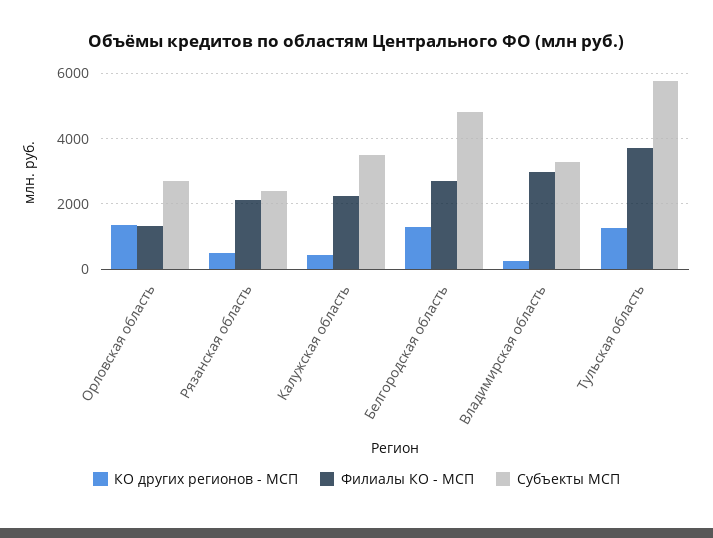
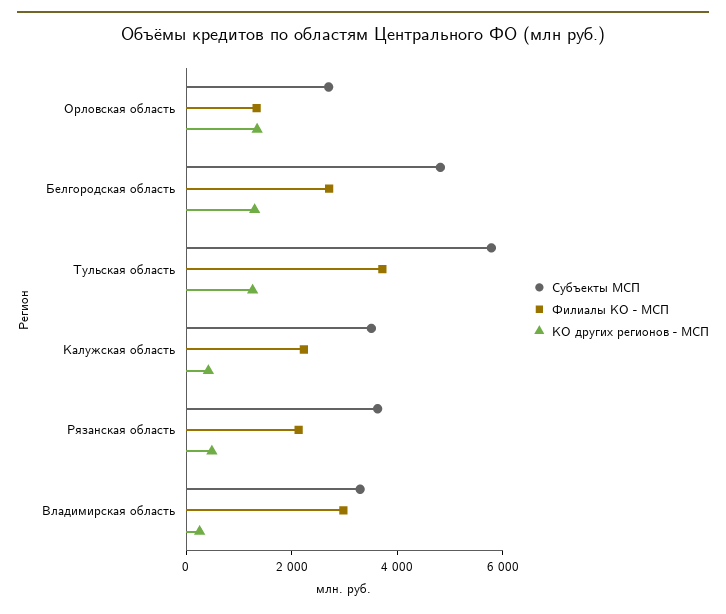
Субъекты МСП, Рязанская область: 2400 -> 3500

